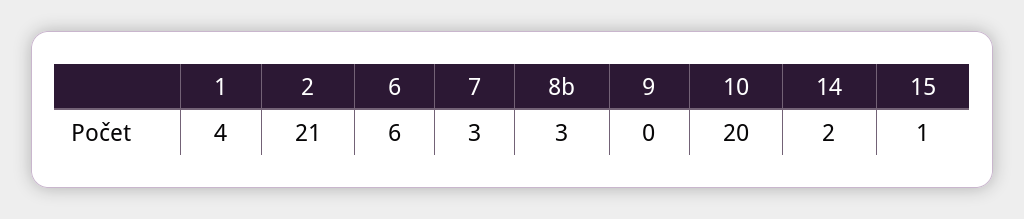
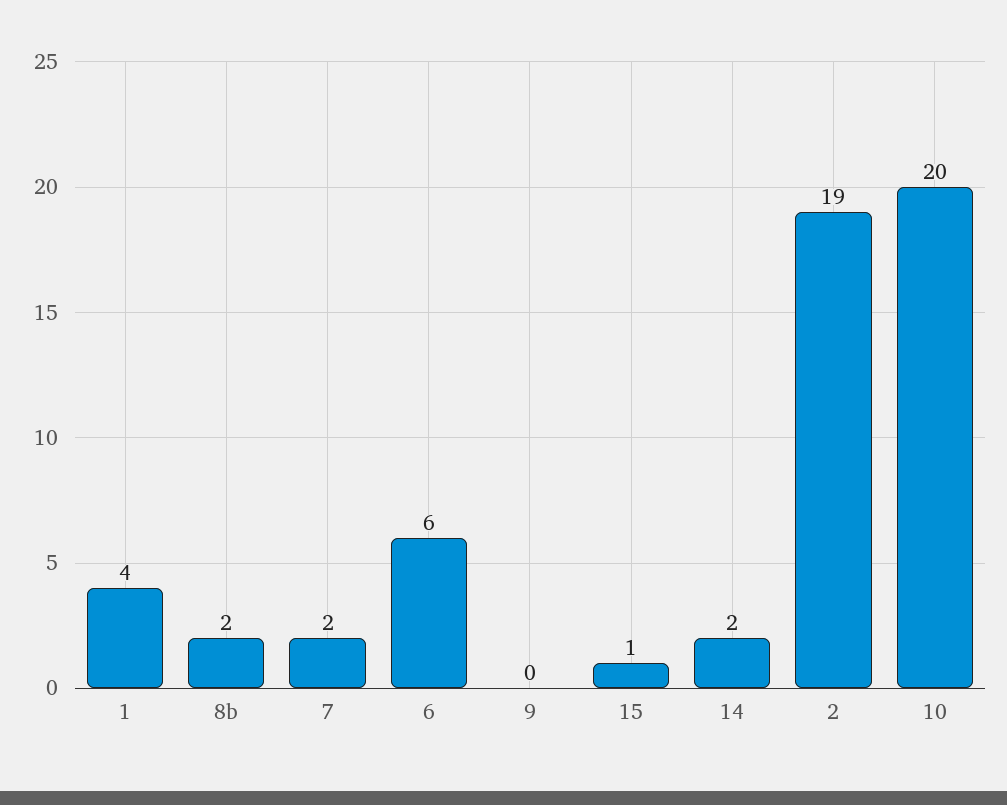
2: 21 -> 19
7: 3 -> 2
8b: 3 -> 2

